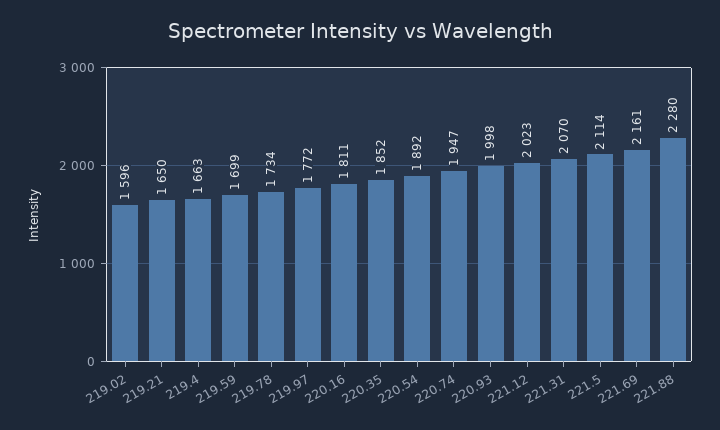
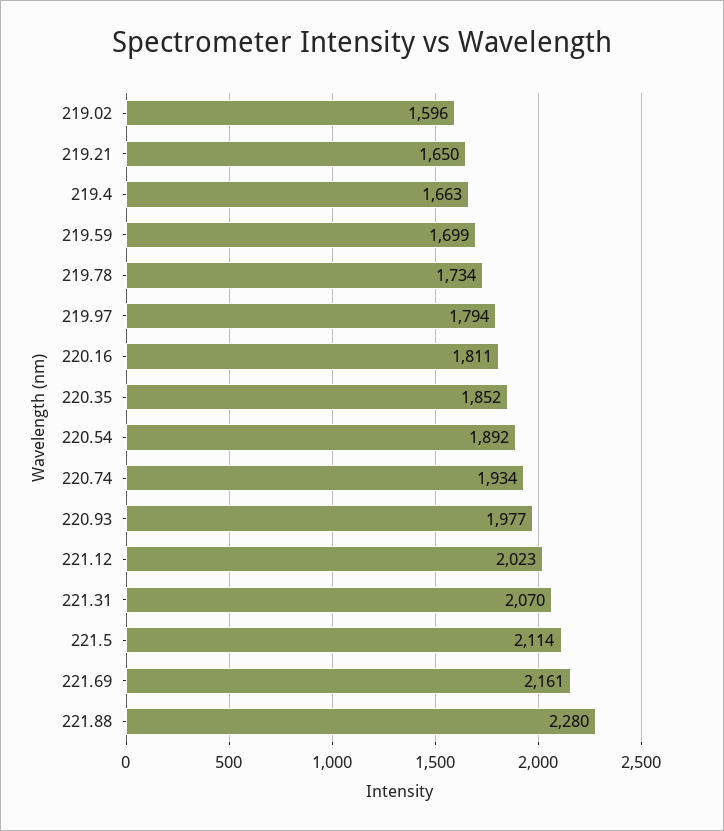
219.97: 1772 -> 1794
220.74: 1947 -> 1934
220.93: 1998 -> 1977

